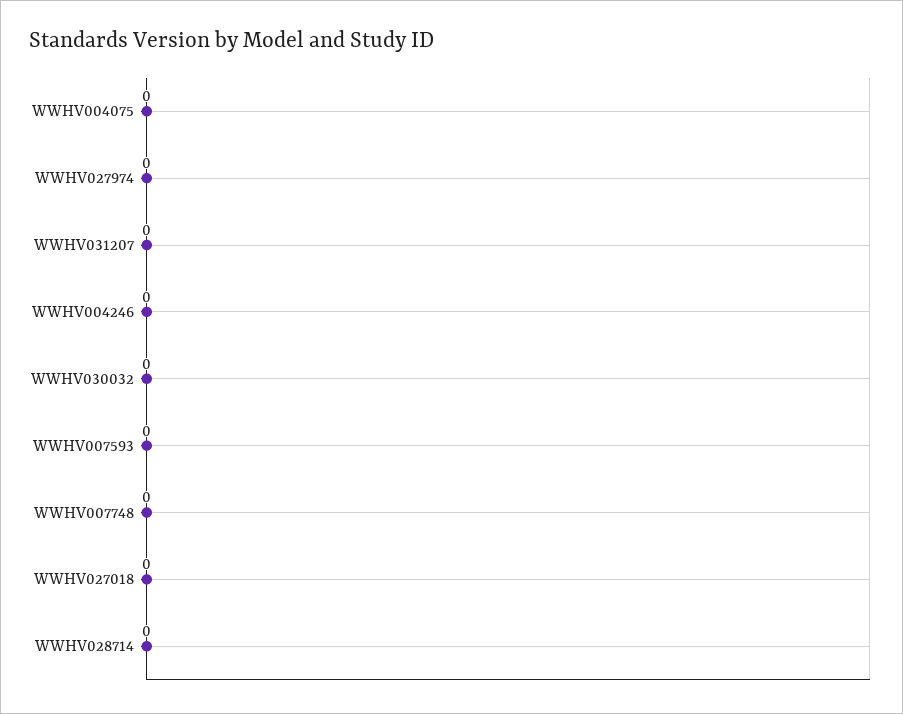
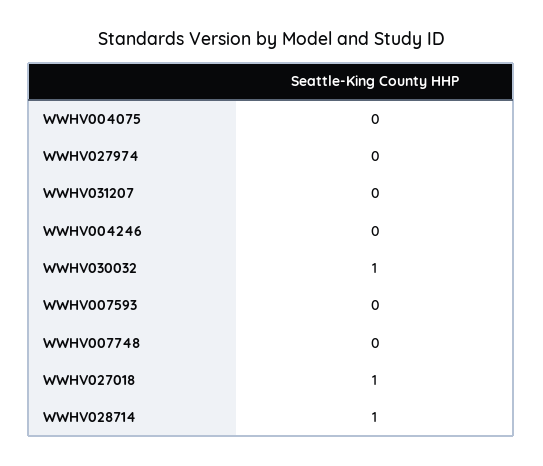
WWHV030032: 0 -> 1
WWHV027018: 0 -> 1
WWHV028714: 0 -> 1

